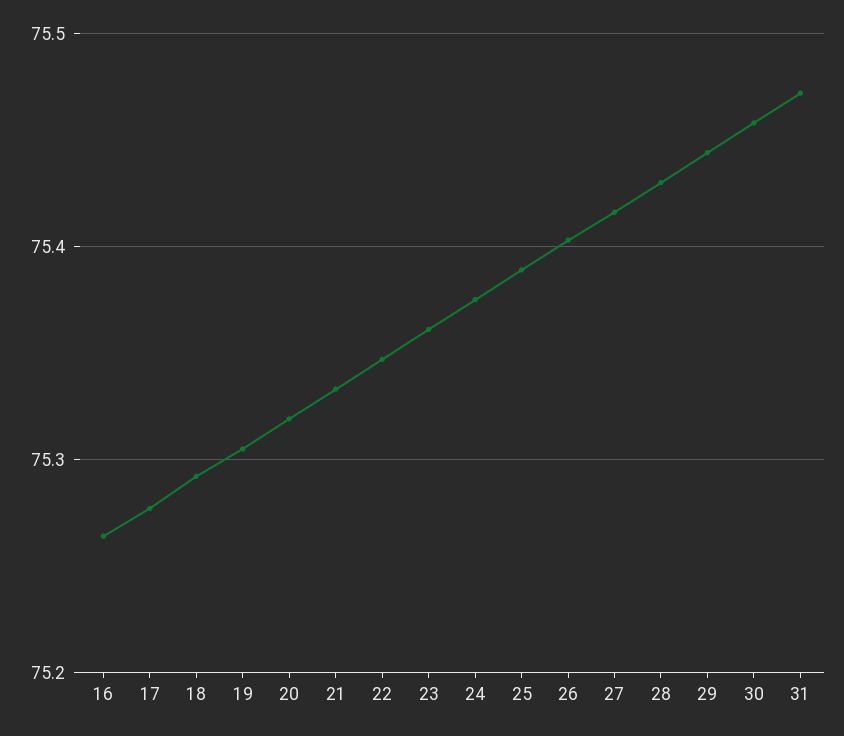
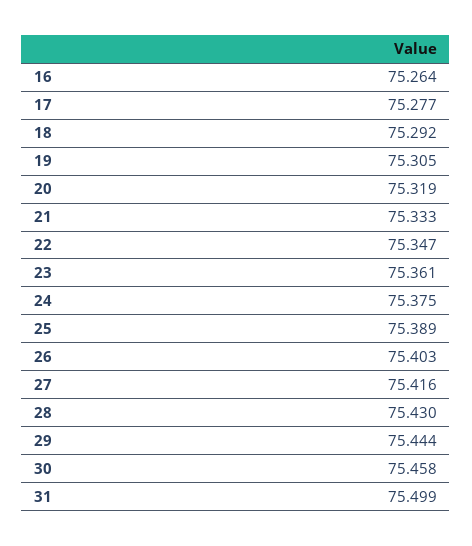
31: 75.47 -> 75.499

